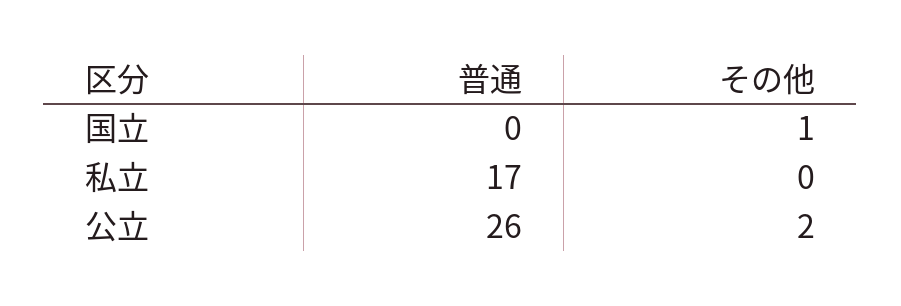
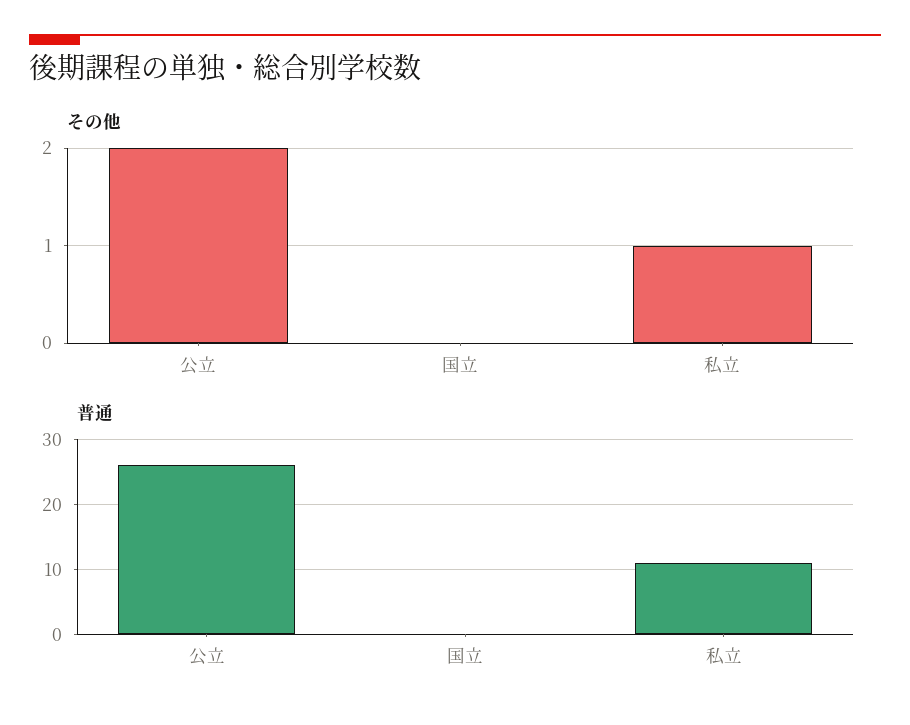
その他, 国立: 1 -> 0
普通, 私立: 17 -> 11
その他, 私立: 0 -> 1

